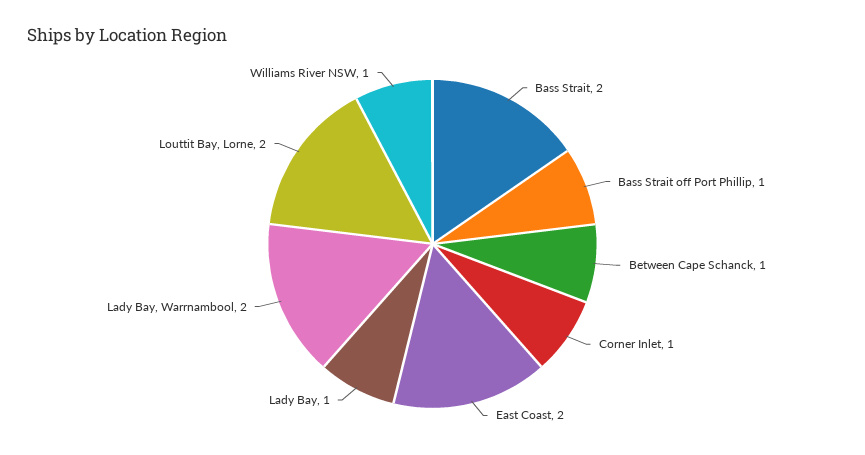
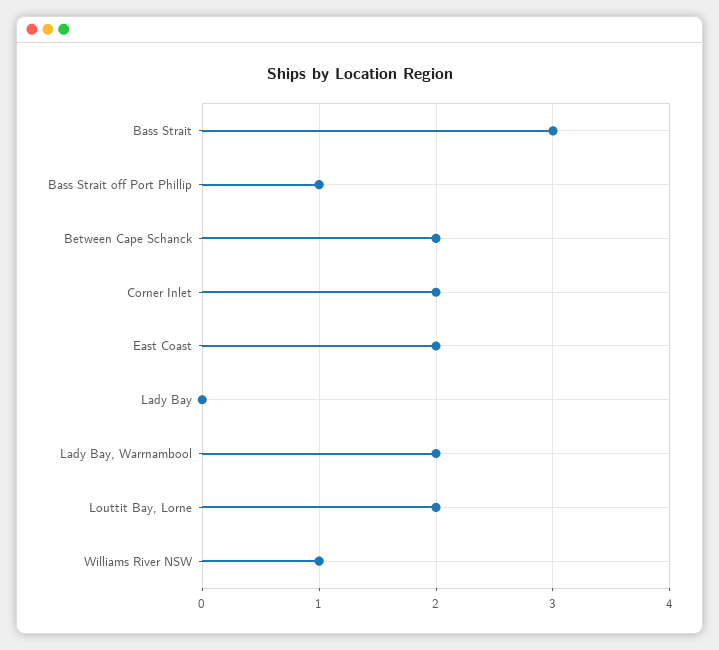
Bass Strait: 2 -> 3
Between Cape Schanck: 1 -> 2
Corner Inlet: 1 -> 2
Lady Bay: 1 -> 0

